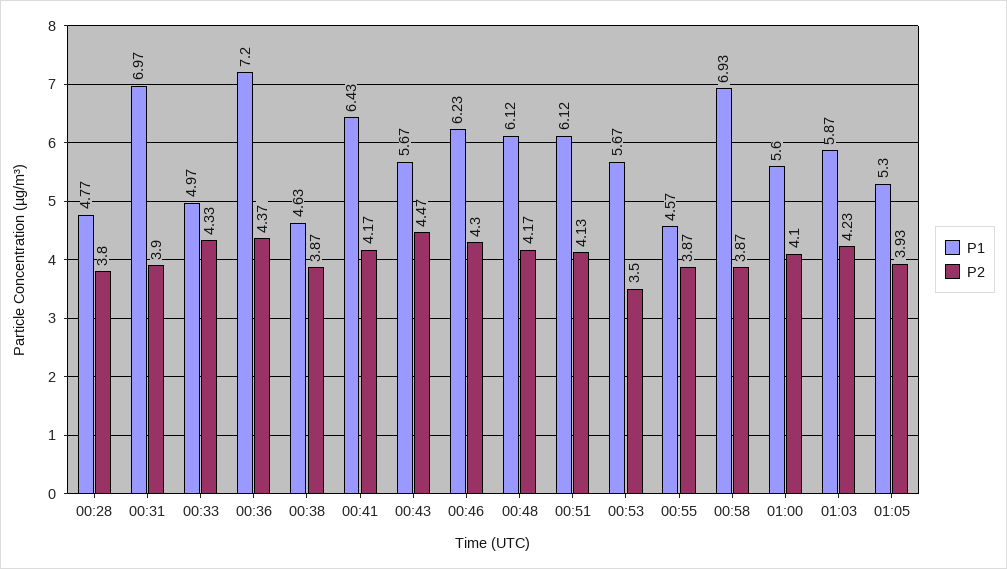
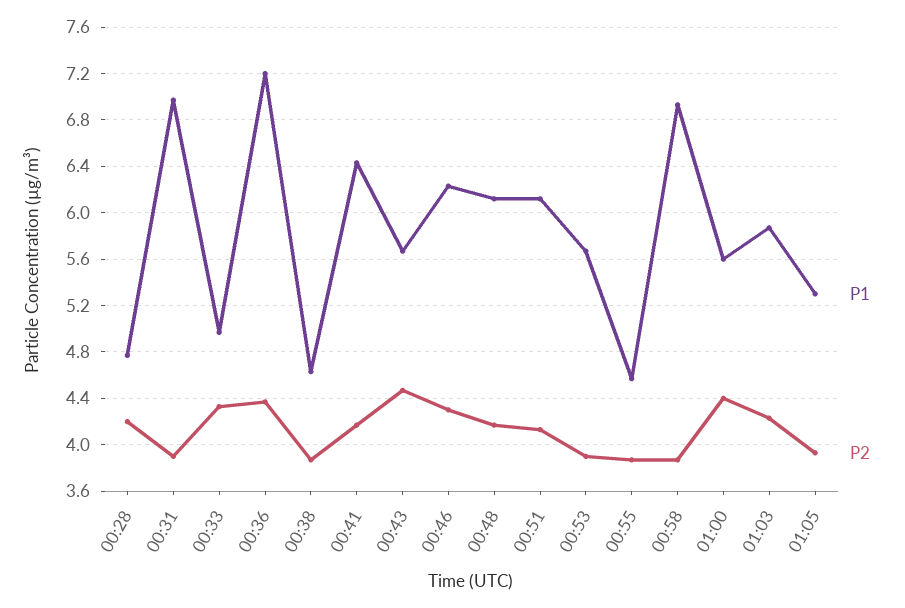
P2, 00:28: 3.8 -> 4.2
P2, 00:53: 3.5 -> 3.9
P2, 01:00: 4.1 -> 4.4

